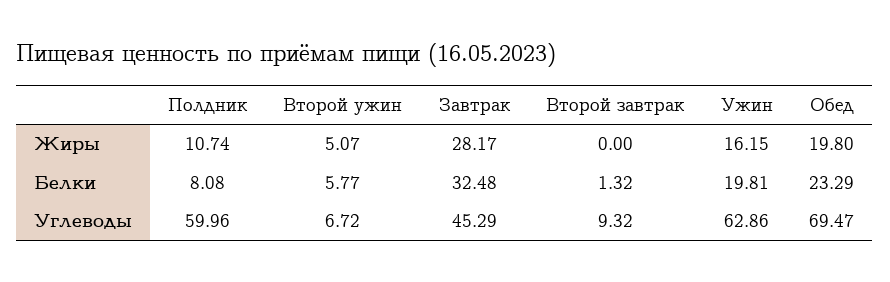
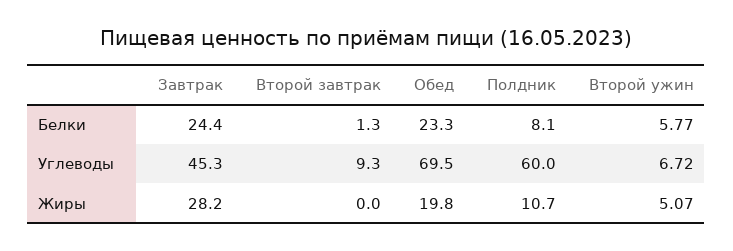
Ужин, Жиры: 16.15 -> none
Завтрак, Белки: 32.48 -> 24.4
Ужин, Белки: 19.81 -> none
Ужин, Углеводы: 62.86 -> none

